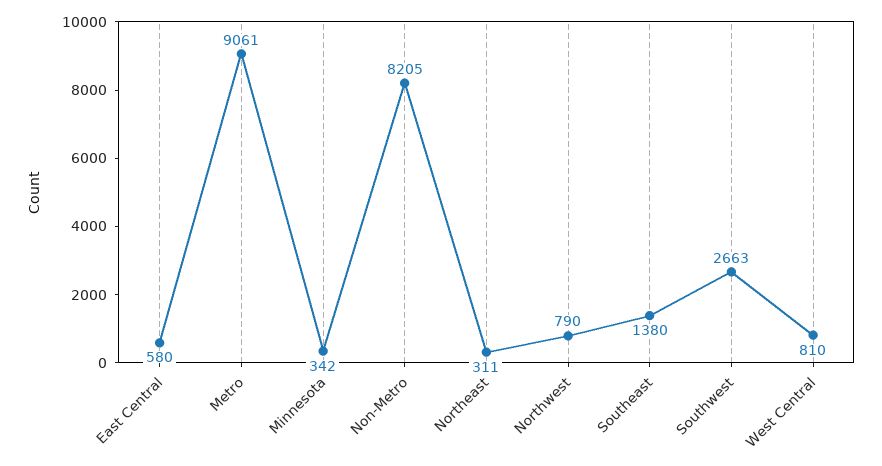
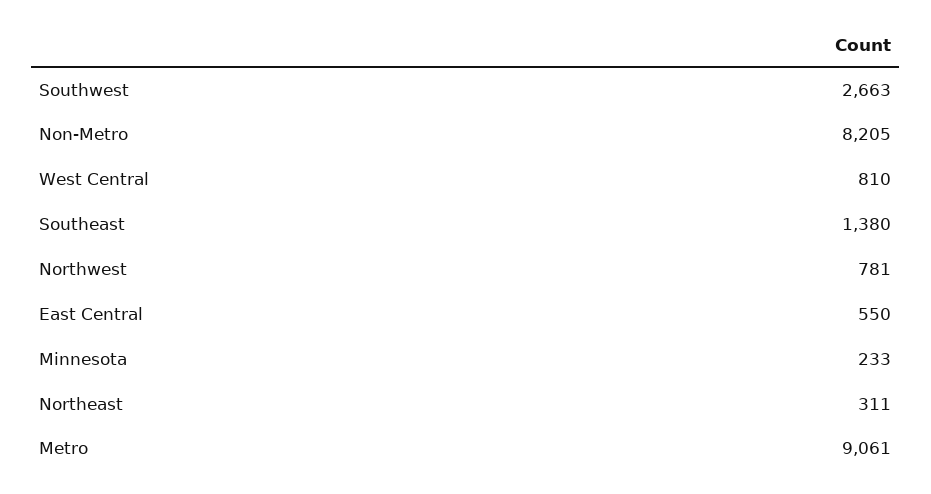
East Central: 580 -> 550
Minnesota: 342 -> 233
Northwest: 790 -> 781

